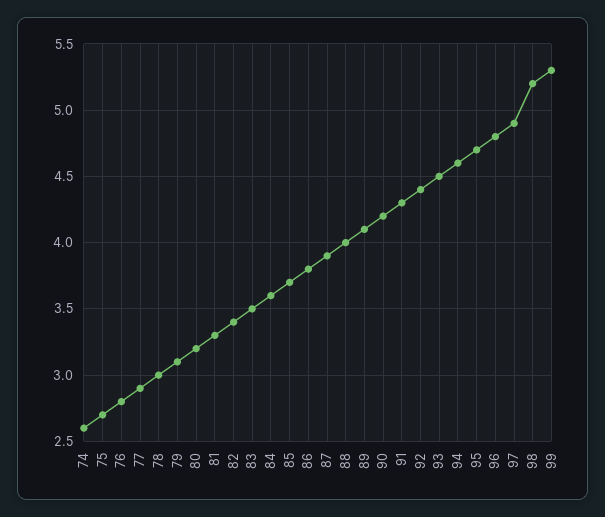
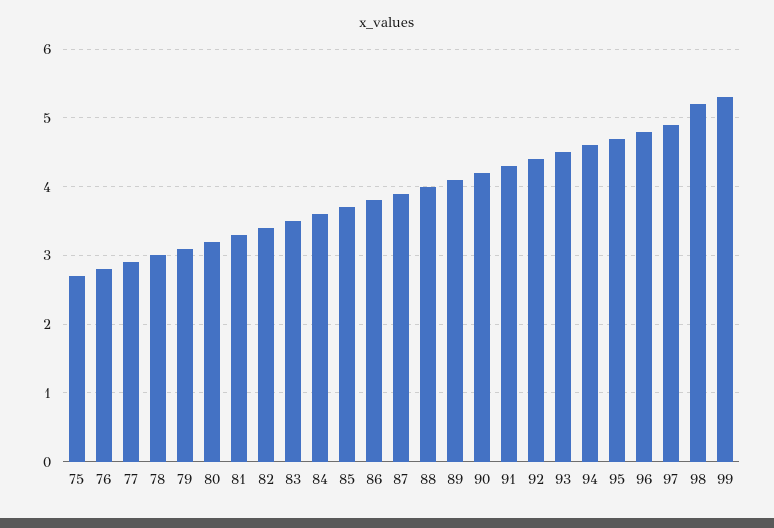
74: 2.6 -> none

